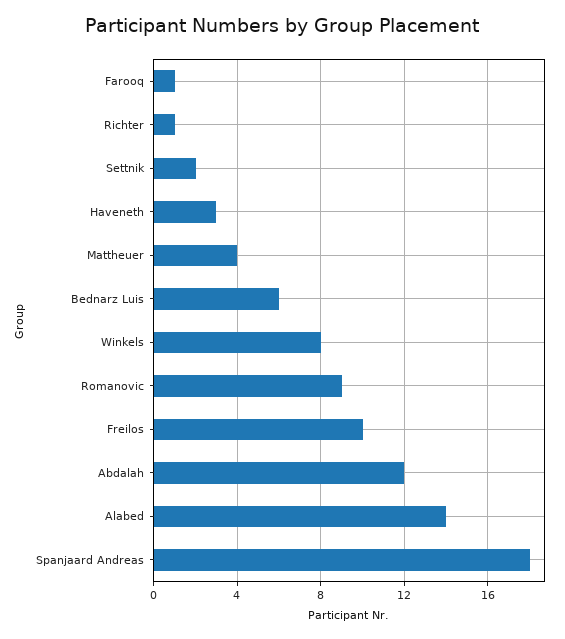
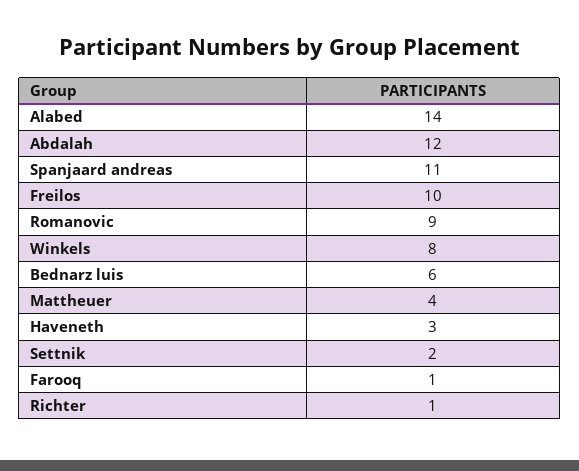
Spanjaard Andreas: 18 -> 11

